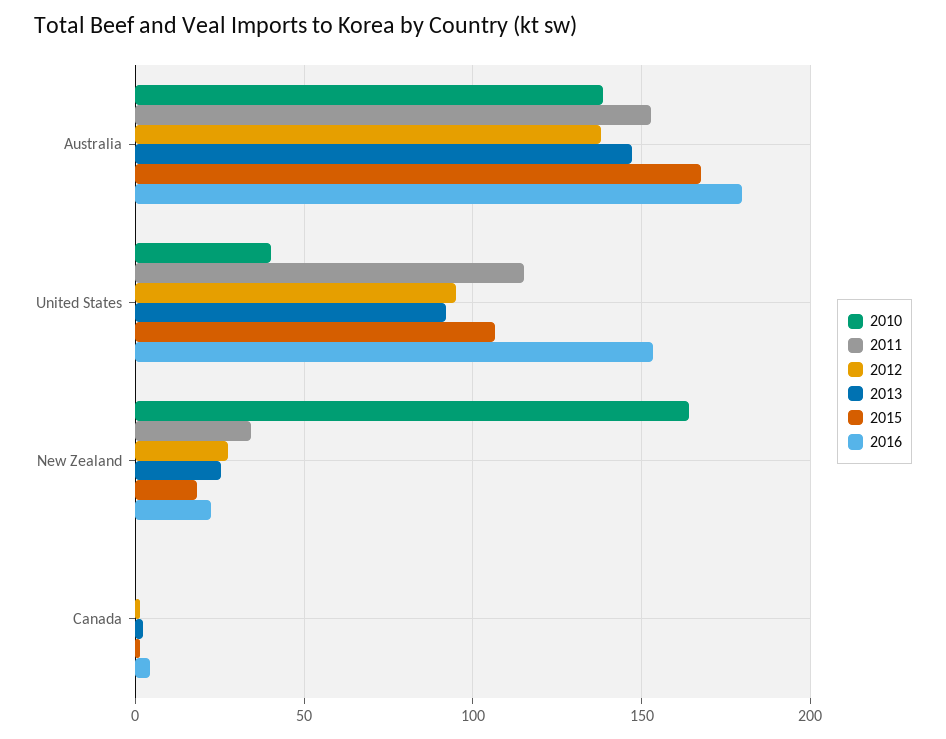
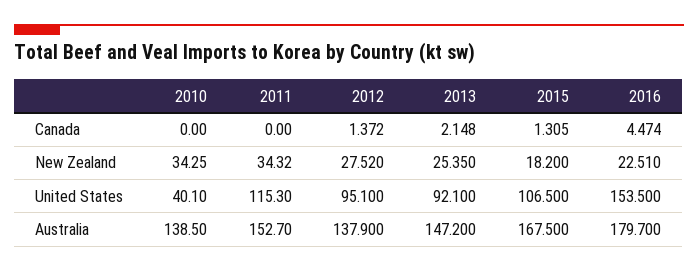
2010, New Zealand: 165 -> 34.25

